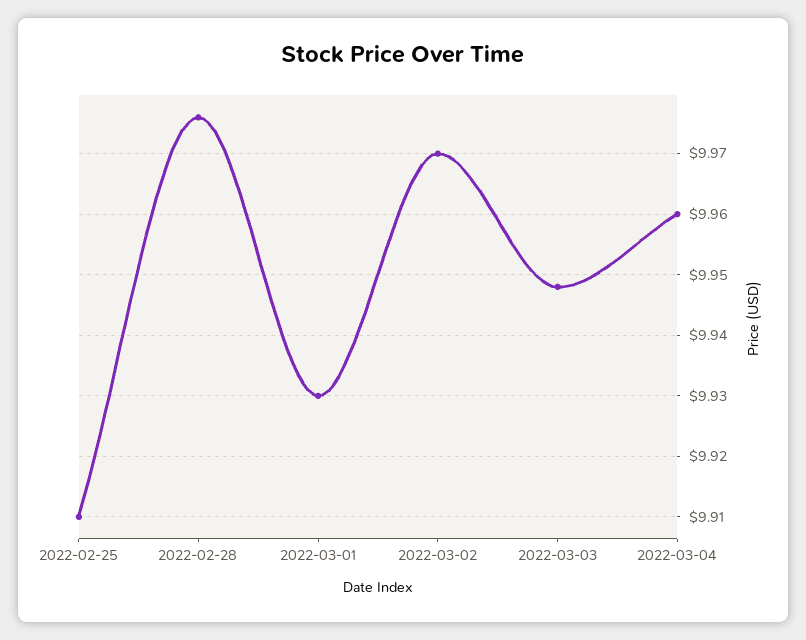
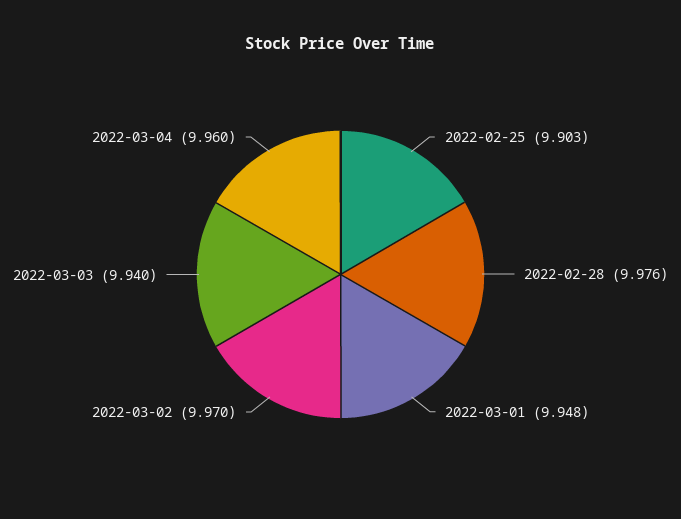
2022-02-25: 9.91 -> 9.903
2022-03-01: 9.93 -> 9.948
2022-03-03: 9.948 -> 9.94

